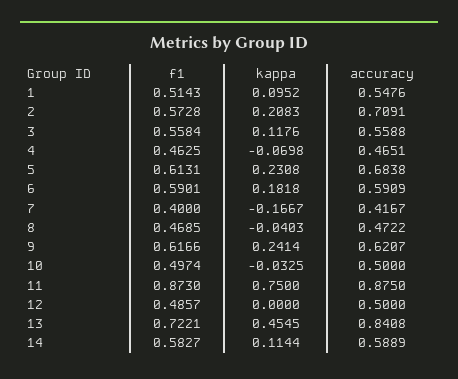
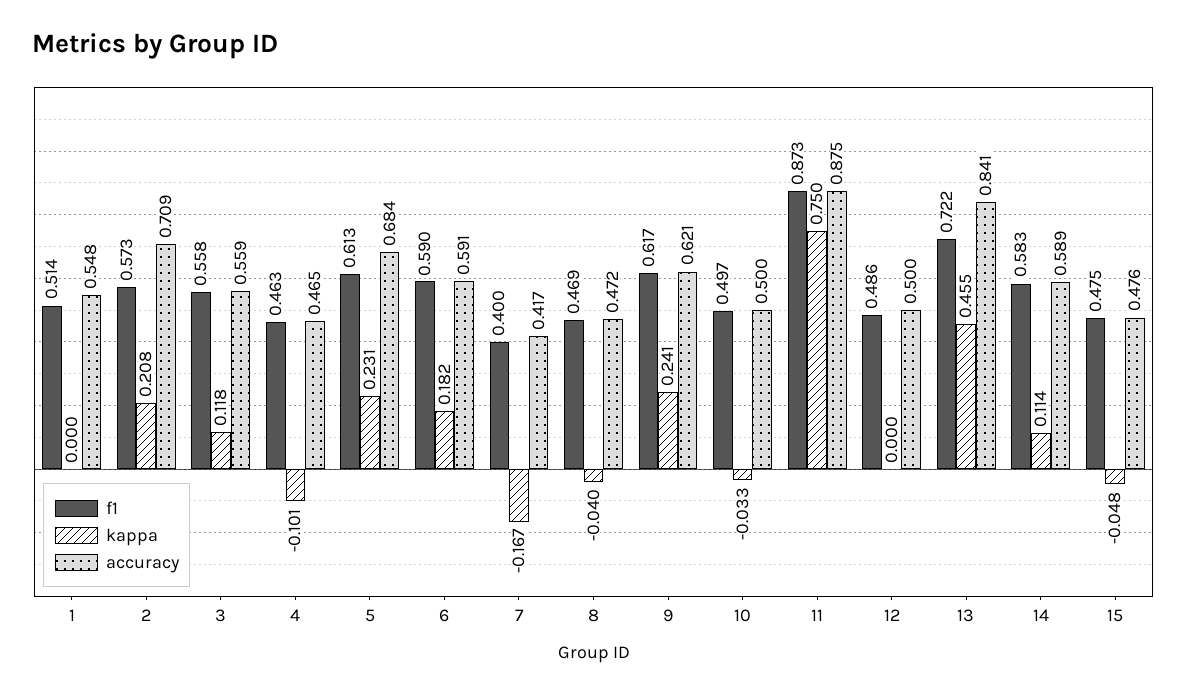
kappa, 1: 0.0952 -> 0
kappa, 4: -0.0698 -> -0.101
f1, 15: none -> 0.475
kappa, 15: none -> -0.048
accuracy, 15: none -> 0.476

